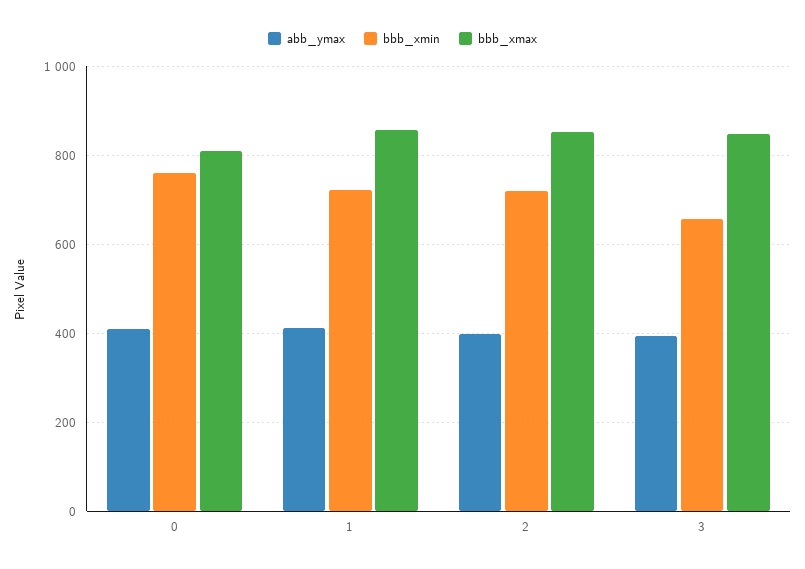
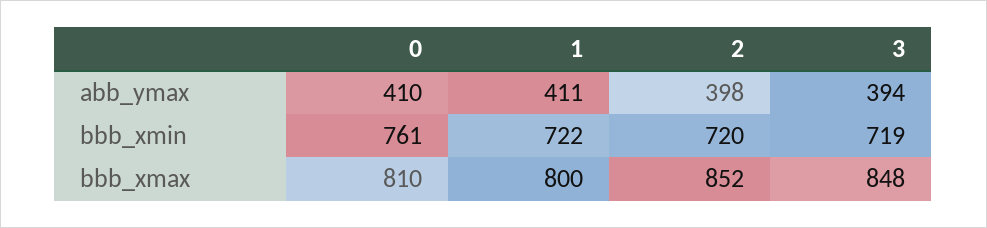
bbb_xmax, 1: 860 -> 800
bbb_xmin, 3: 660 -> 719

